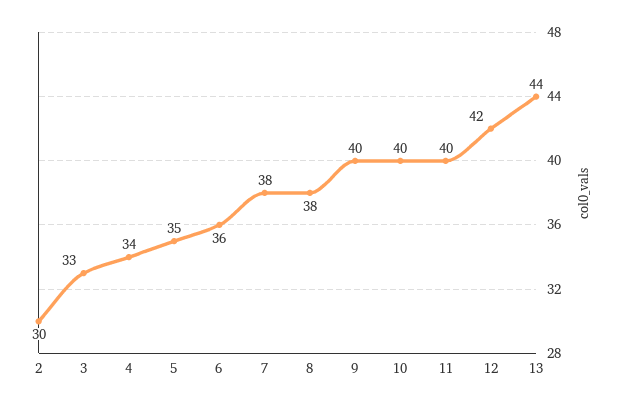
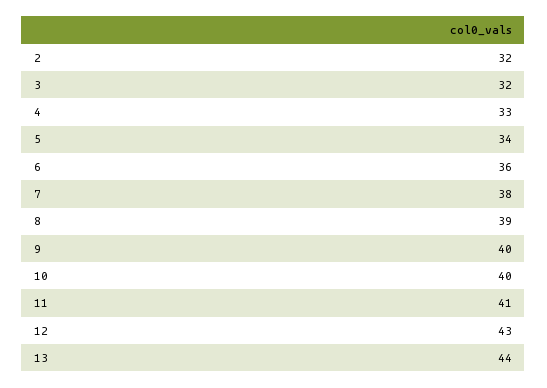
2: 30 -> 32
3: 33 -> 32
4: 34 -> 33
5: 35 -> 34
8: 38 -> 39
11: 40 -> 41
12: 42 -> 43

